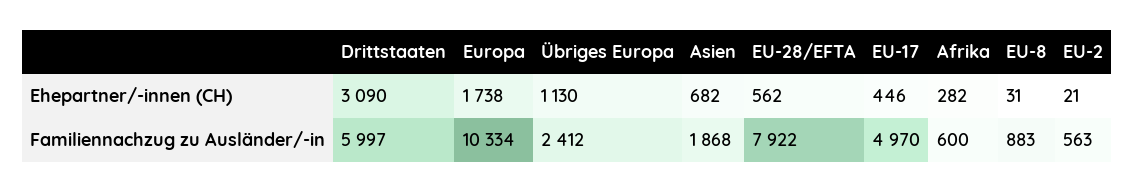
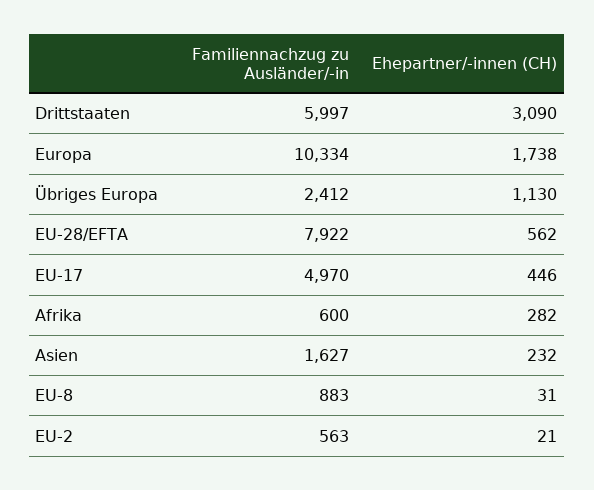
Asien, Ehepartner/-innen (CH): 682 -> 232
Asien, Familiennachzug zu Ausländer/-in: 1868 -> 1627

